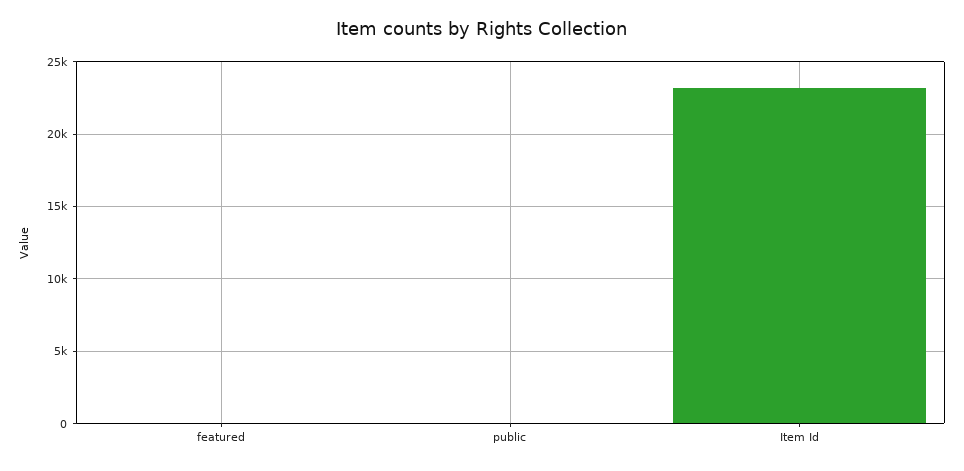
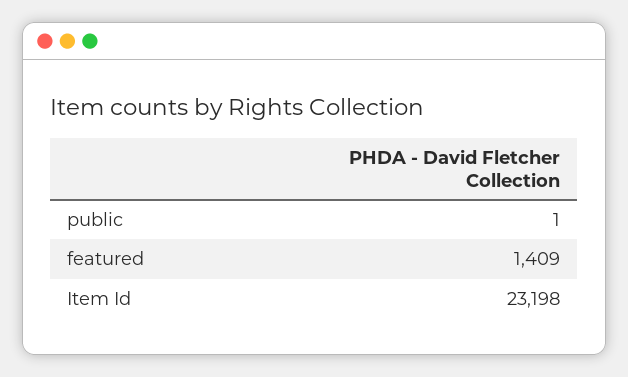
featured: 0 -> 1409

